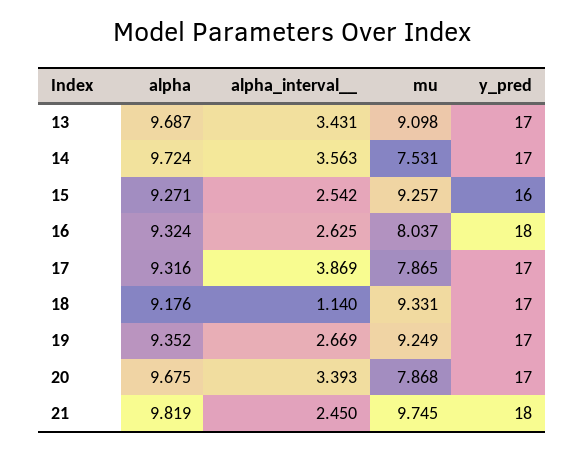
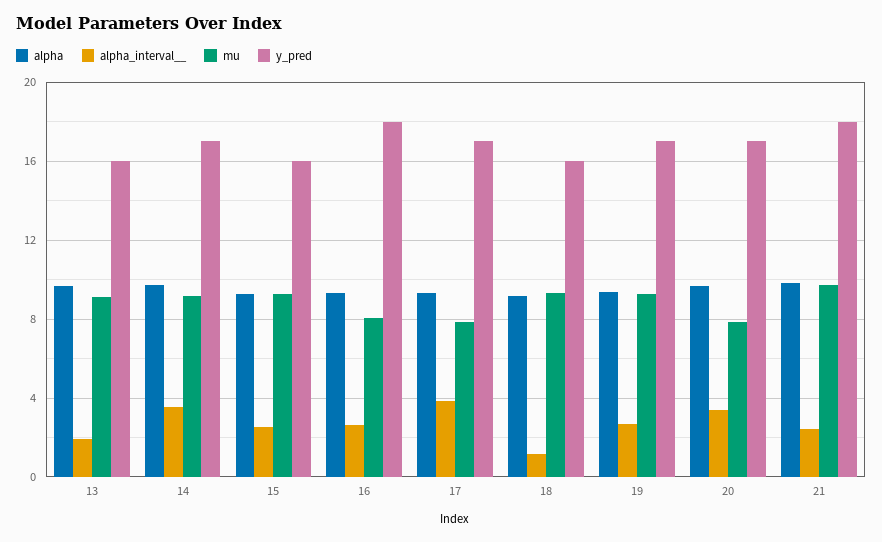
alpha_interval__, 13: 3.431 -> 2
y_pred, 13: 17 -> 16
mu, 14: 7.531 -> 9
y_pred, 18: 17 -> 16

